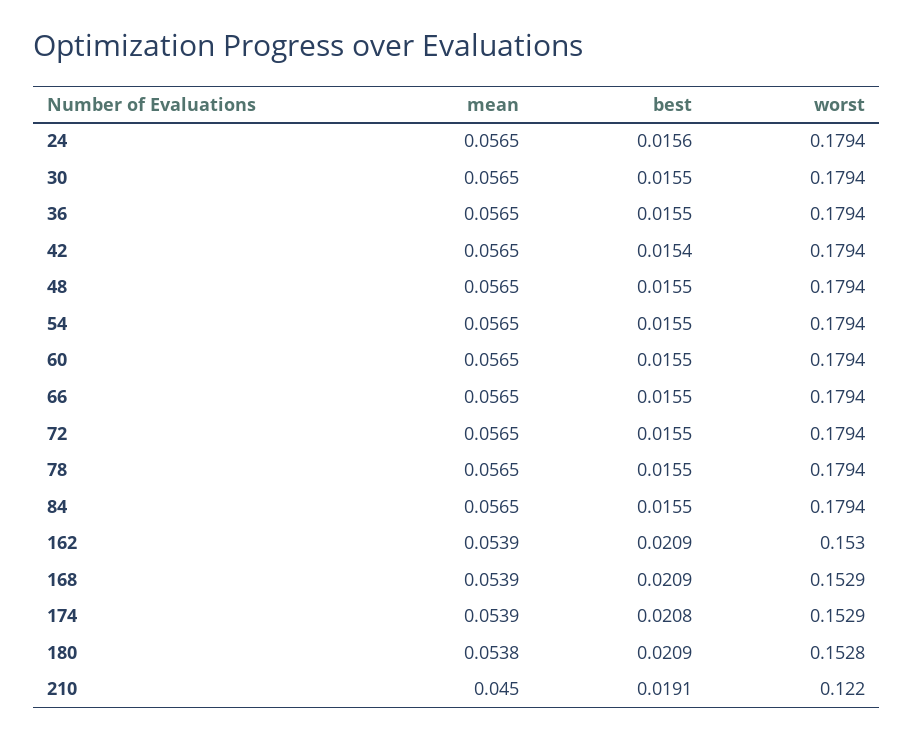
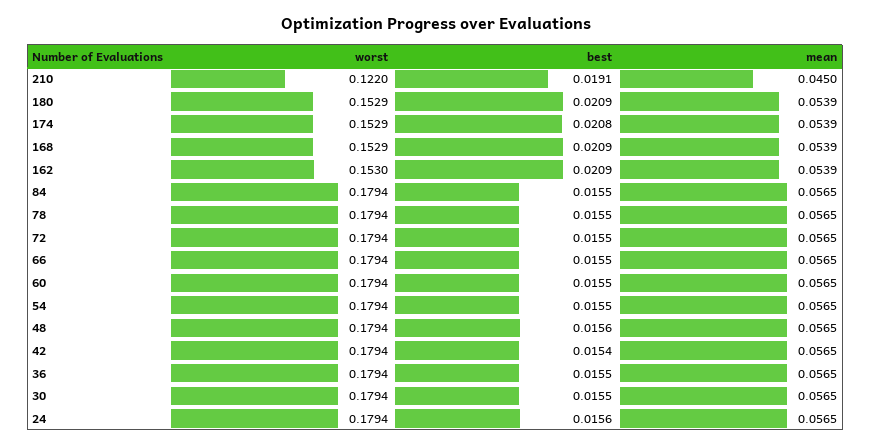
best, 48: 0.0155 -> 0.0156
mean, 180: 0.0538 -> 0.0539
worst, 180: 0.1528 -> 0.1529

